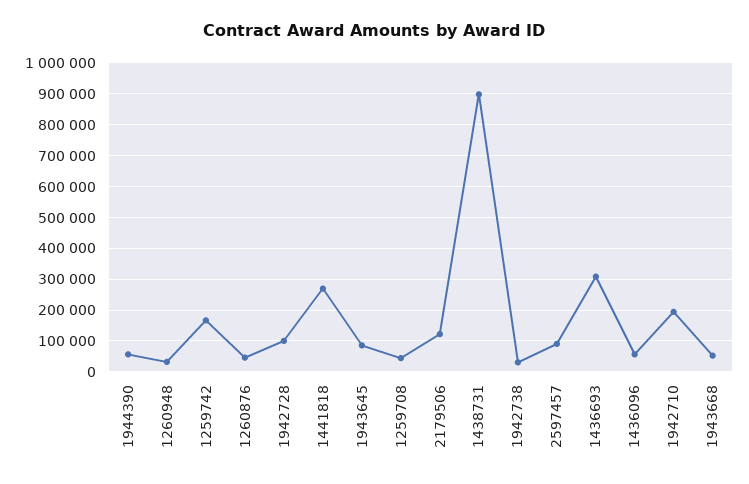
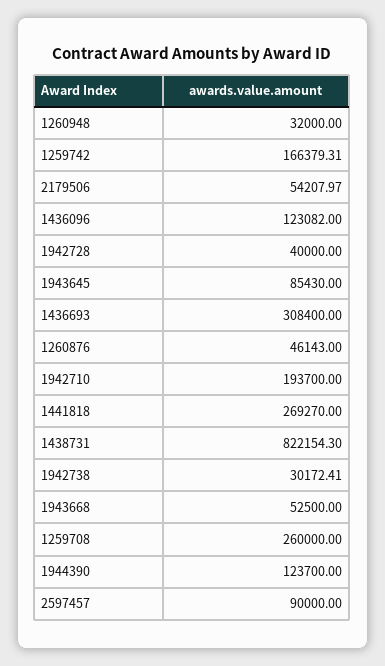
1944390: 60000 -> 123700
1942728: 100000 -> 40000
1259708: 40000 -> 260000
2179506: 120000 -> 54207.97
1438731: 900000 -> 822154.3
1436096: 60000 -> 123082

